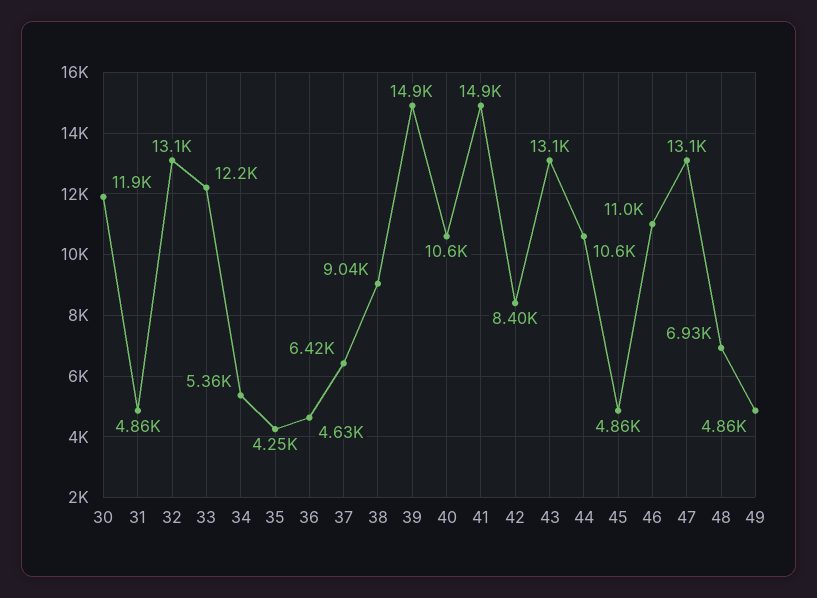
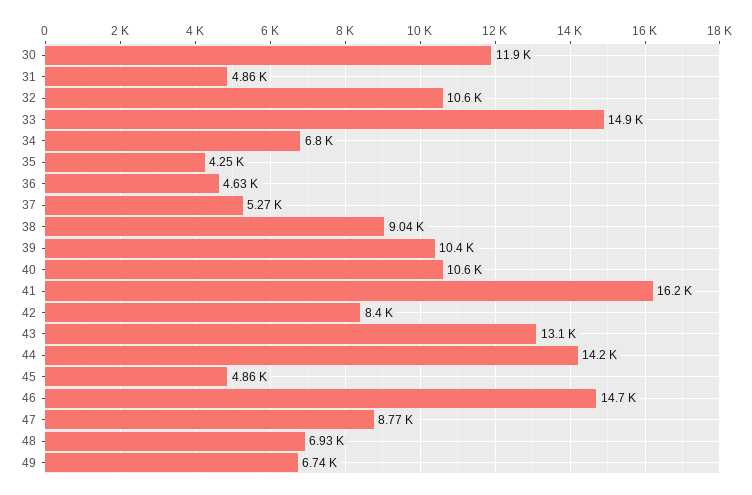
32: 13100 -> 10600
33: 12200 -> 14900
34: 5360 -> 6800
37: 6420 -> 5270
39: 14900 -> 10400
41: 14900 -> 16200
44: 10600 -> 14200
46: 11000 -> 14700
47: 13100 -> 8770
49: 4860 -> 6740

